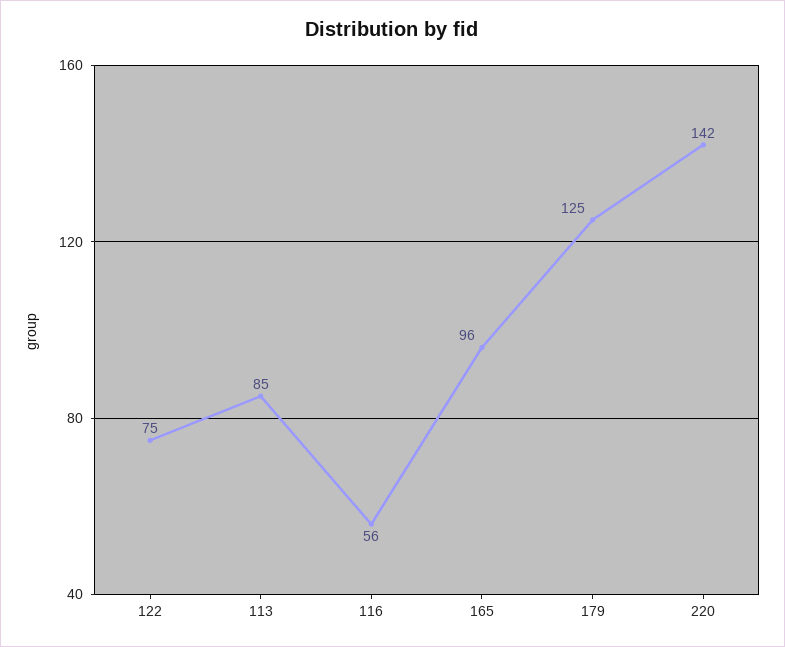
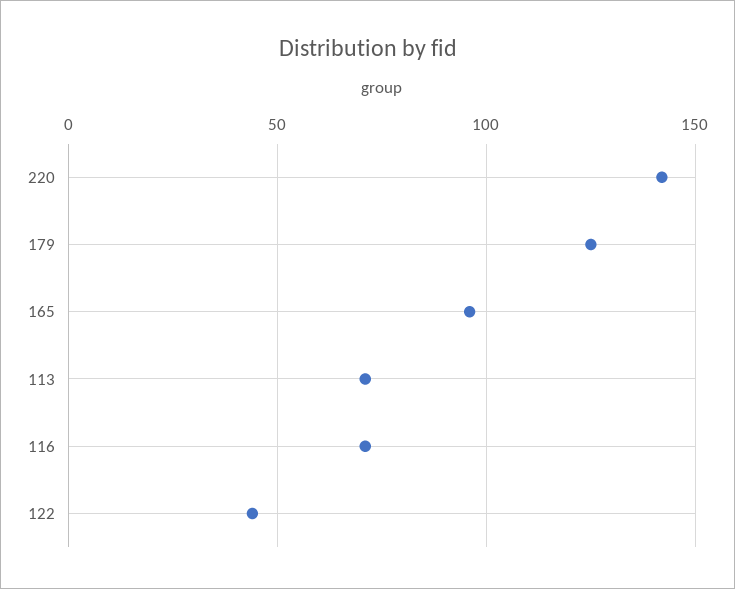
122: 75 -> 45
113: 85 -> 70
116: 56 -> 70

